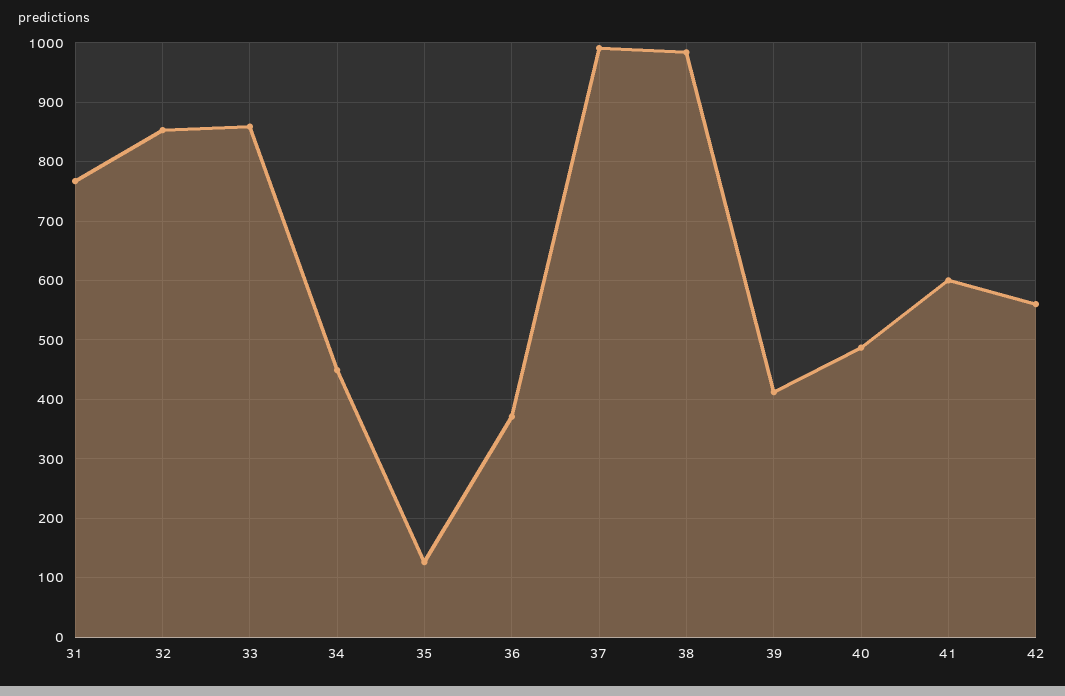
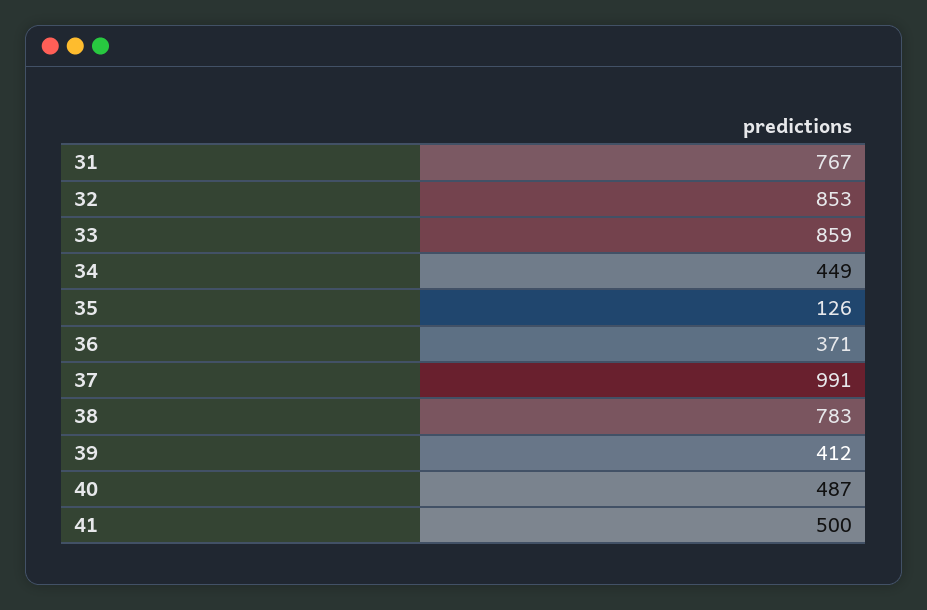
38: 980 -> 783
41: 600 -> 500
42: 560 -> none

